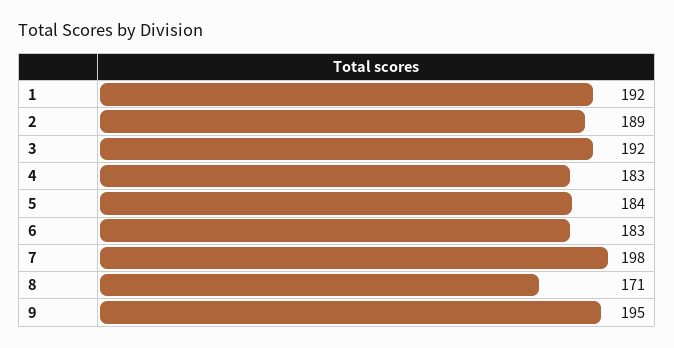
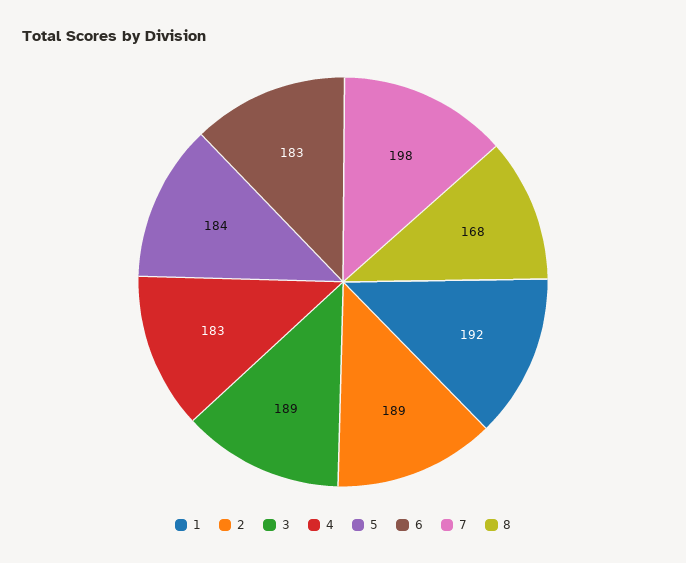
3: 192 -> 189
8: 171 -> 168
9: 195 -> none

